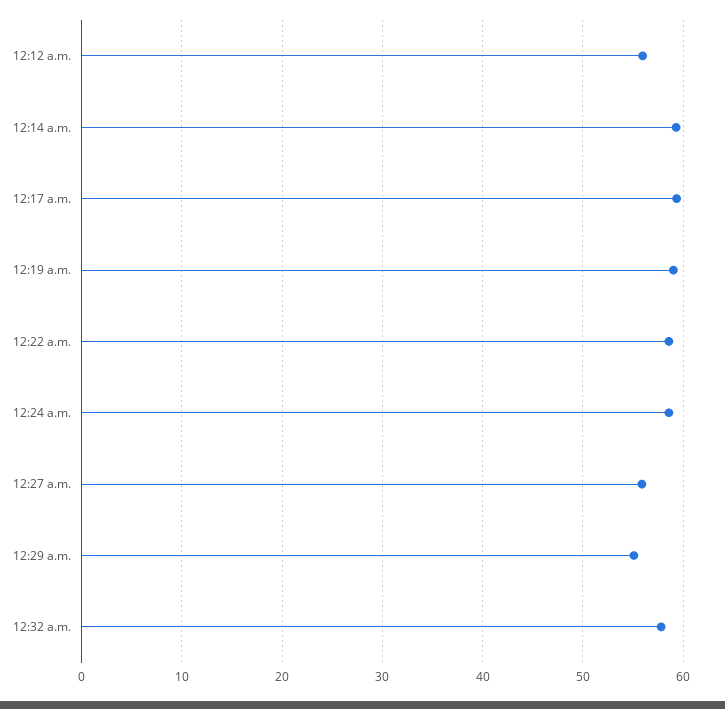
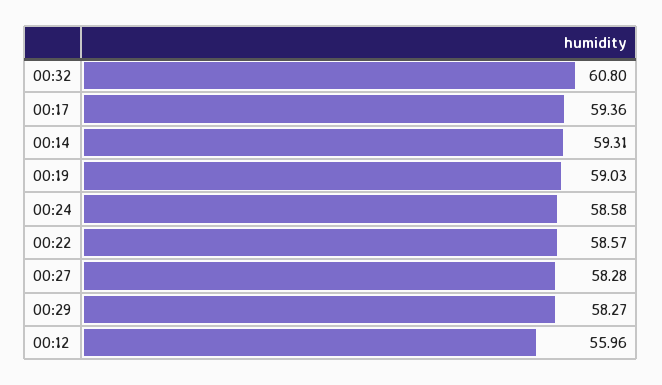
12:27 a.m.: 56 -> 58.28
12:29 a.m.: 55 -> 58.27
12:32 a.m.: 58 -> 60.8

